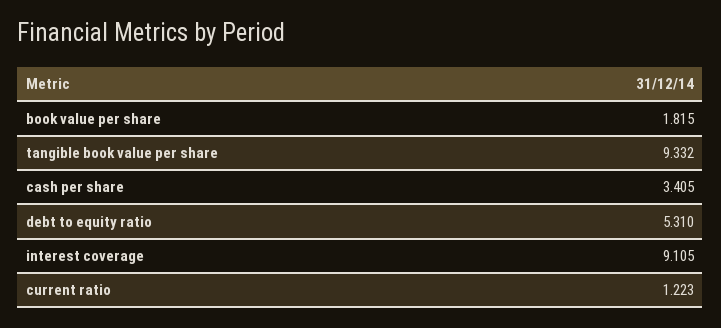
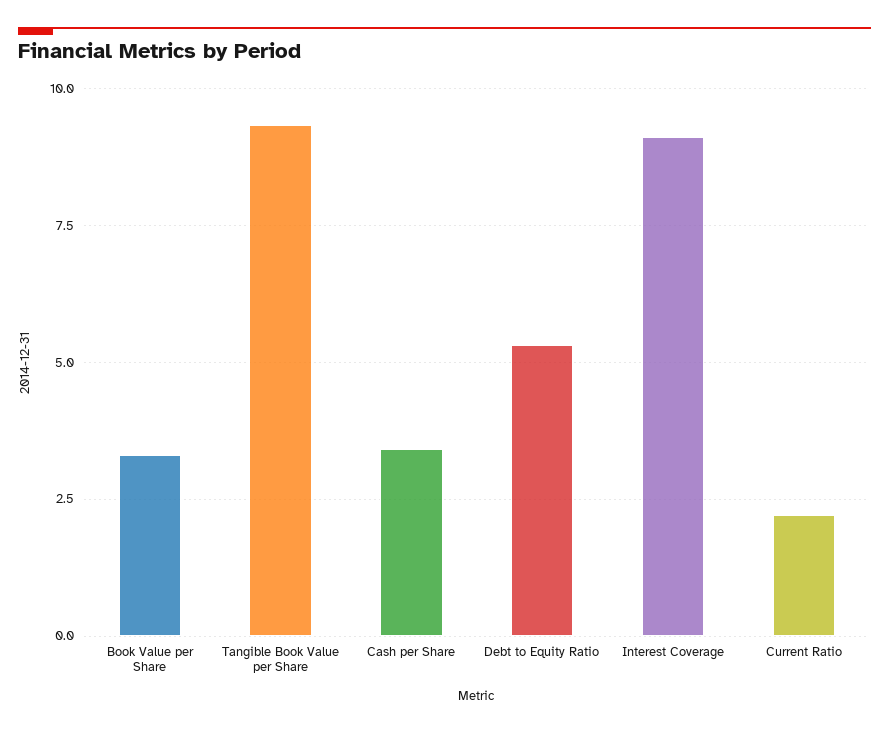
book value per share: 1.815 -> 3.25
current ratio: 1.223 -> 2.25

